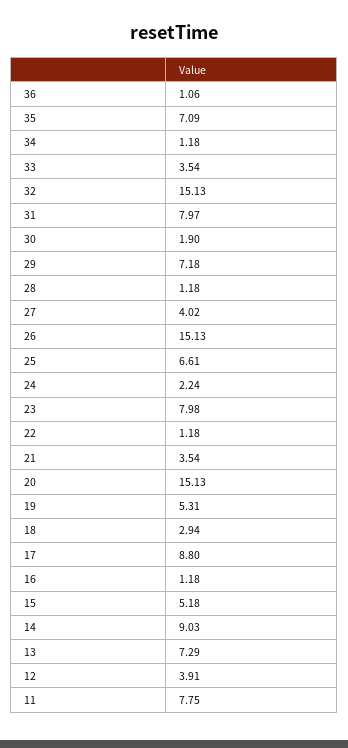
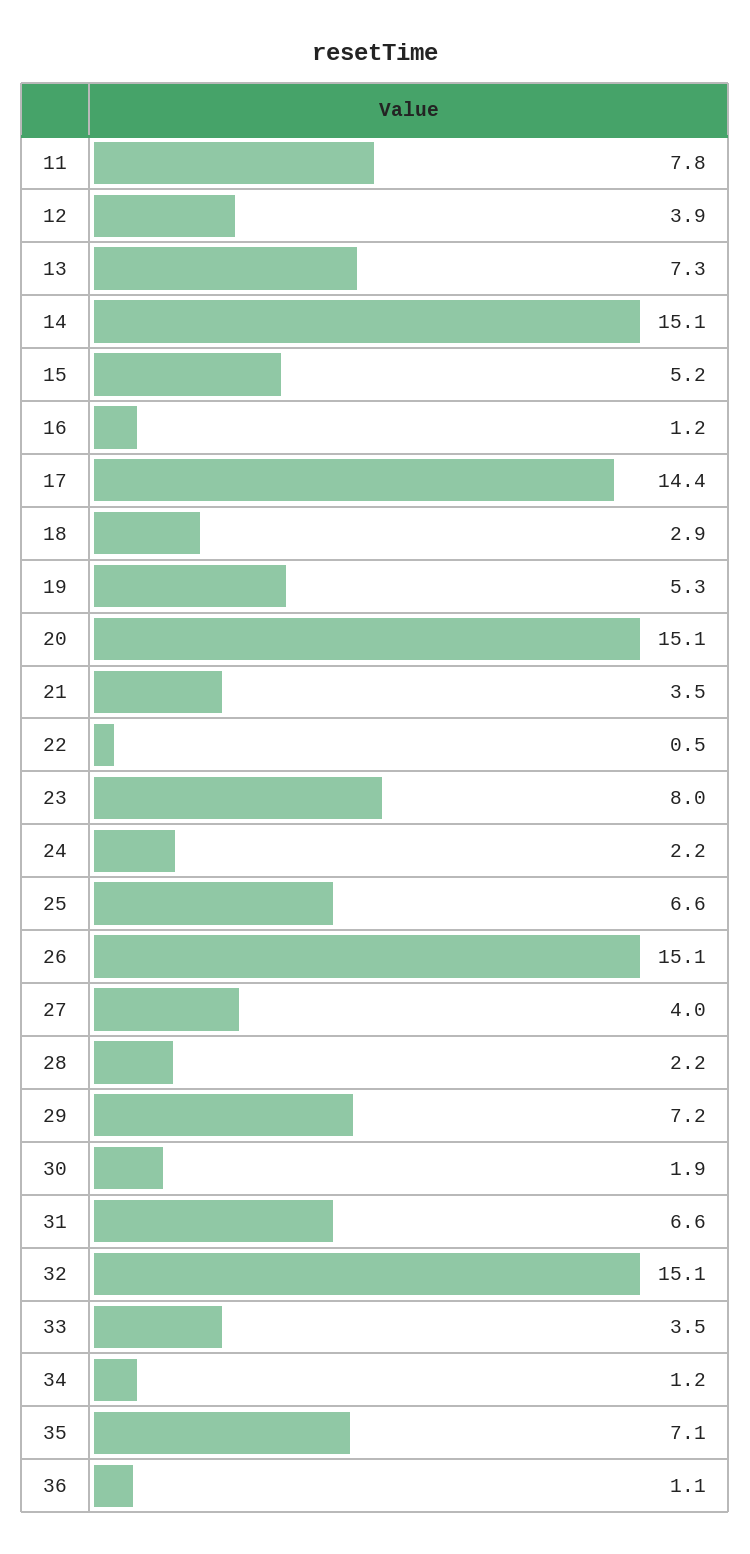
31: 7.97 -> 6.6
28: 1.18 -> 2.2
22: 1.18 -> 0.5
17: 8.8 -> 14.4
14: 9.03 -> 15.1

